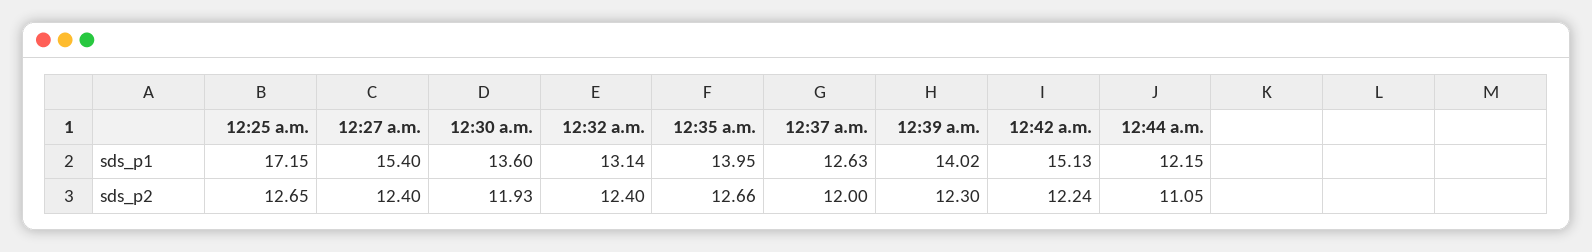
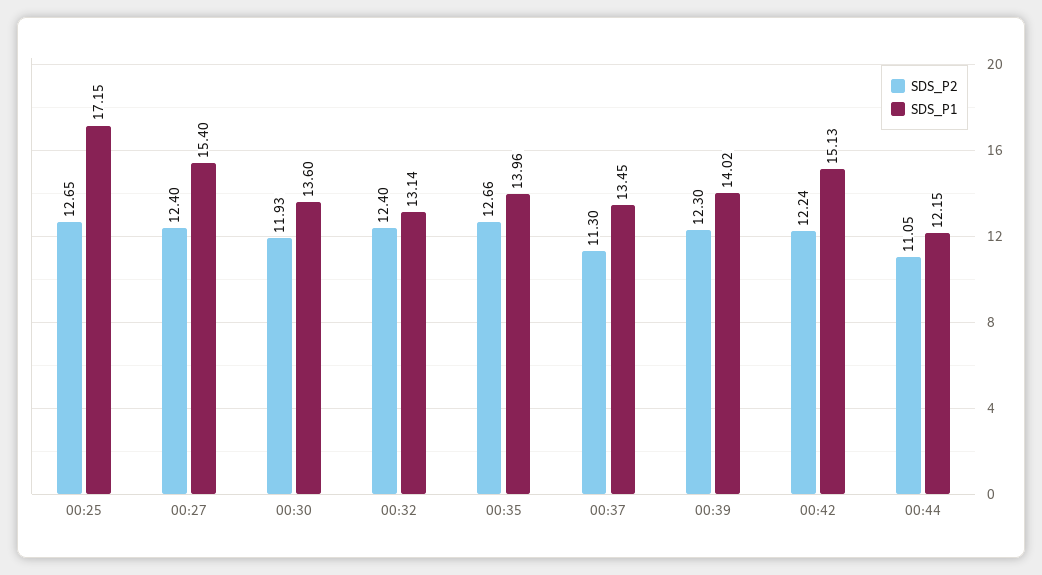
sds_p1, 12:35 a.m.: 13.95 -> 13.96
sds_p1, 12:37 a.m.: 12.63 -> 13.45
sds_p2, 12:37 a.m.: 12 -> 11.3

